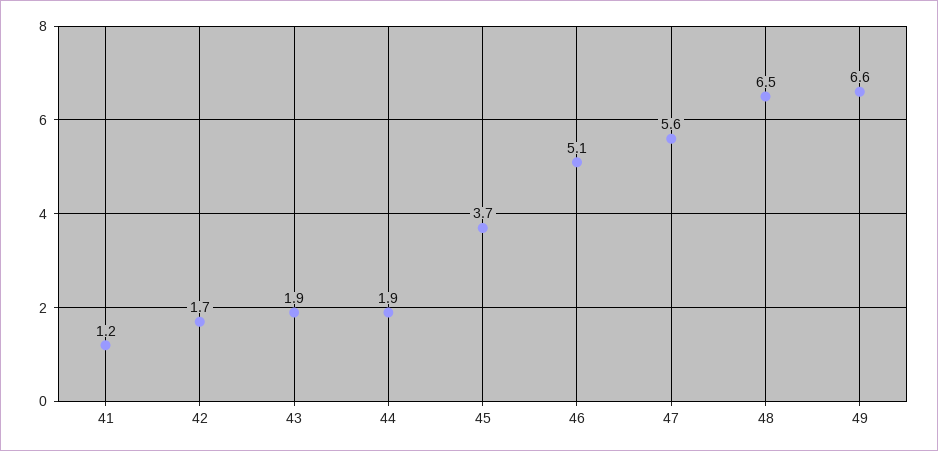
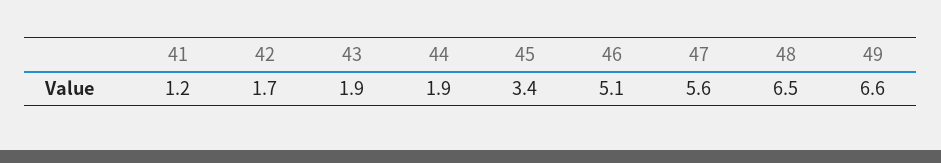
45: 3.7 -> 3.4

